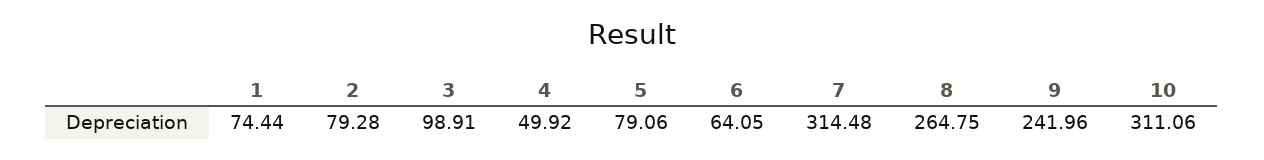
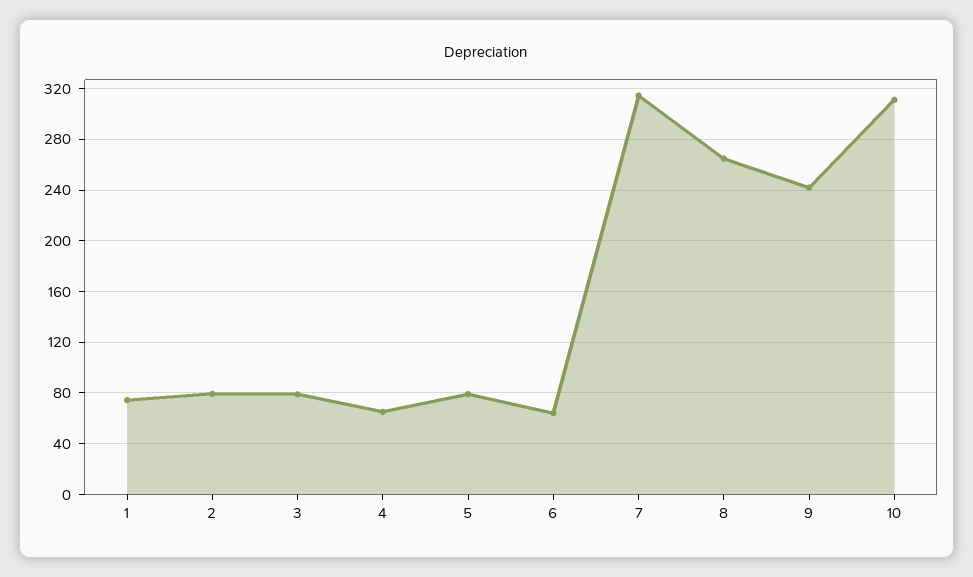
3: 98.91 -> 80
4: 49.92 -> 65

